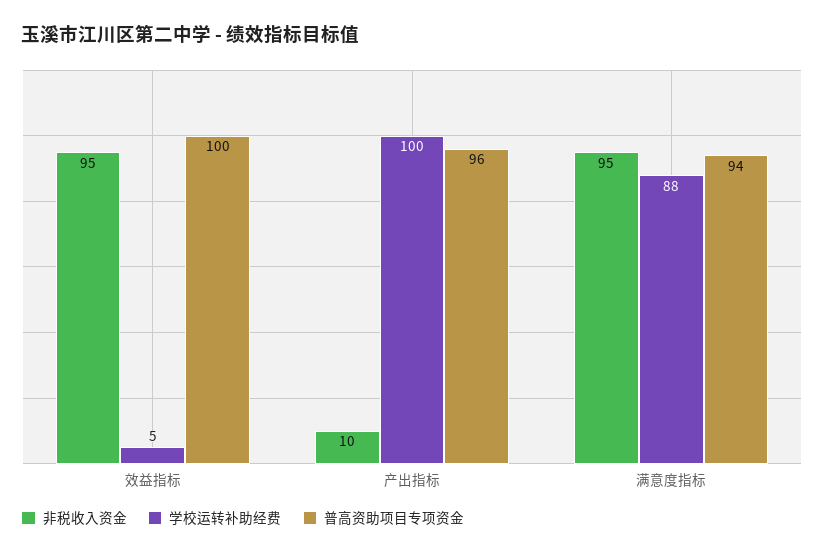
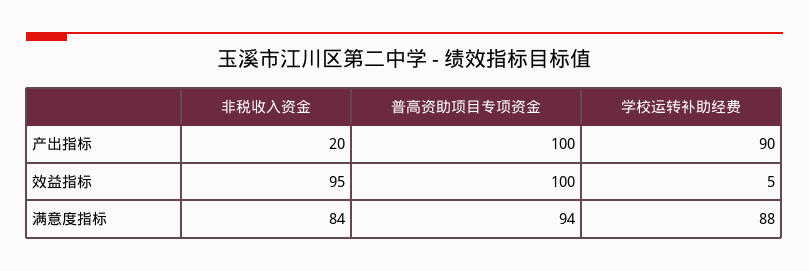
非税收入资金, 产出指标: 10 -> 20
学校运转补助经费, 产出指标: 100 -> 90
普高资助项目专项资金, 产出指标: 96 -> 100
非税收入资金, 满意度指标: 95 -> 84

